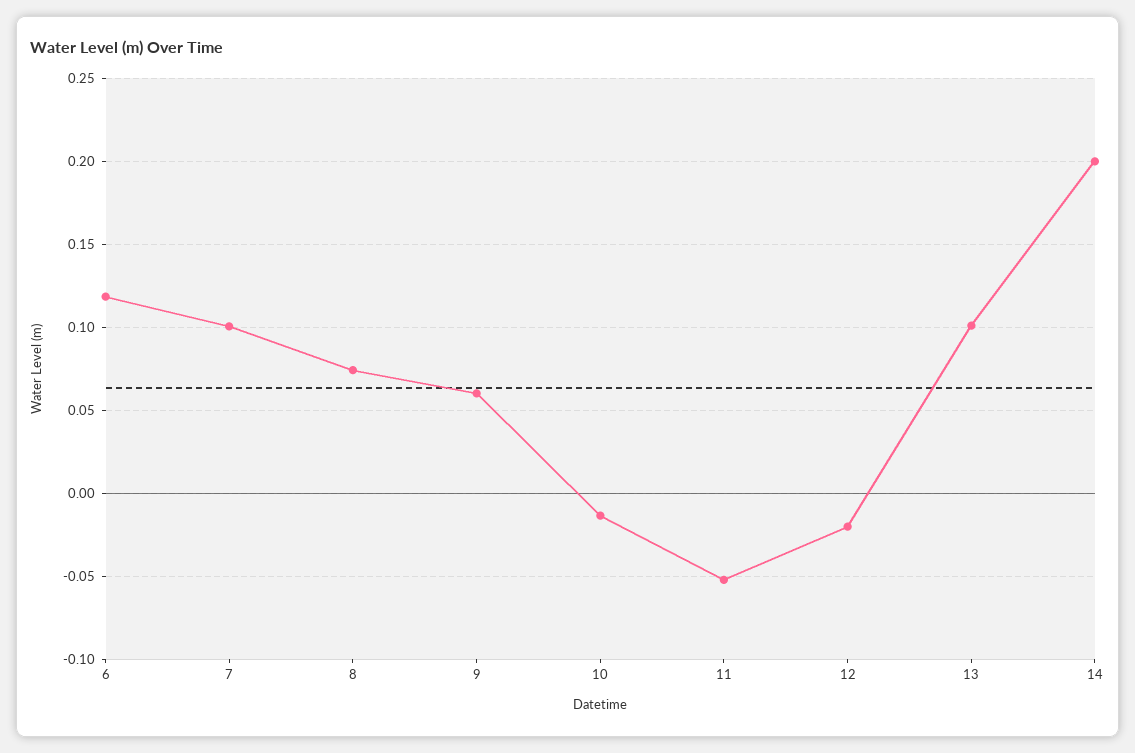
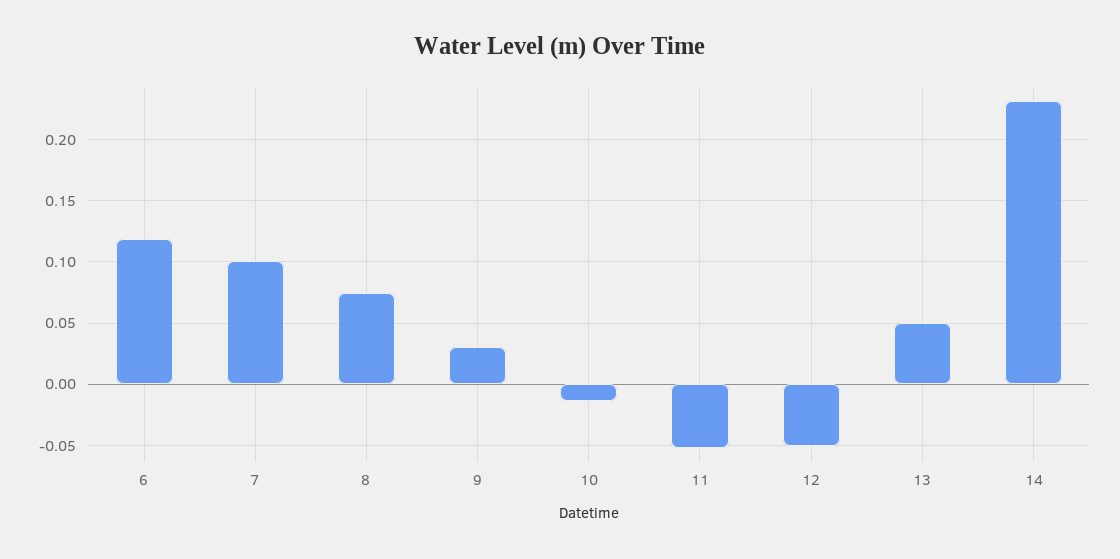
9: 0.06 -> 0.03
12: -0.02 -> -0.05
13: 0.1 -> 0.05
14: 0.2 -> 0.23

